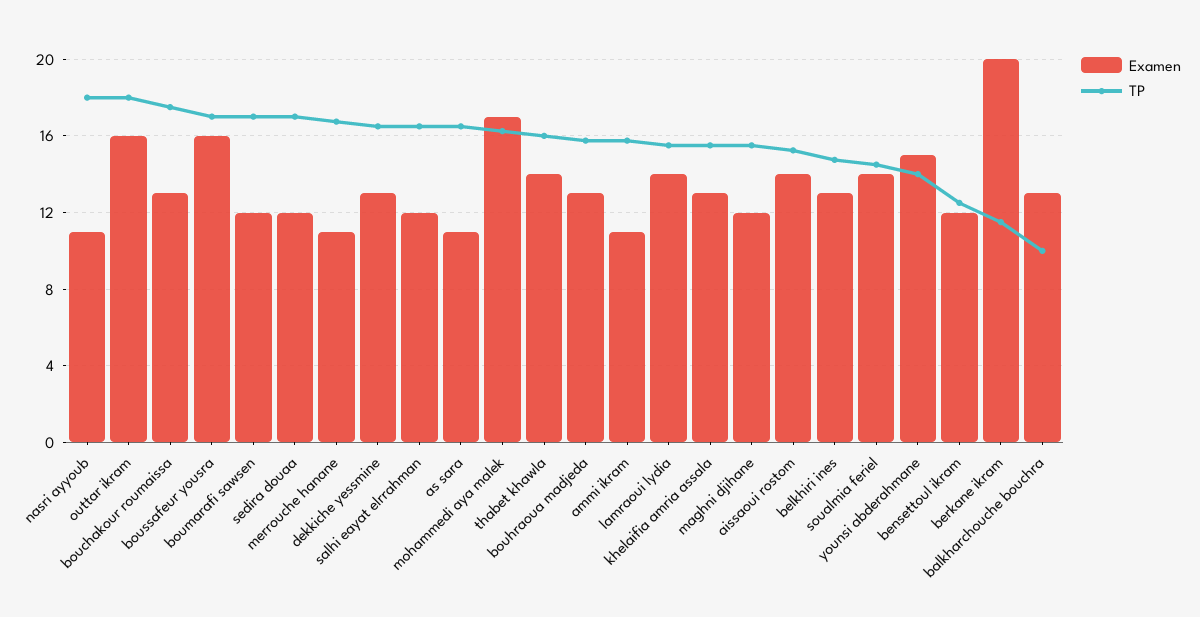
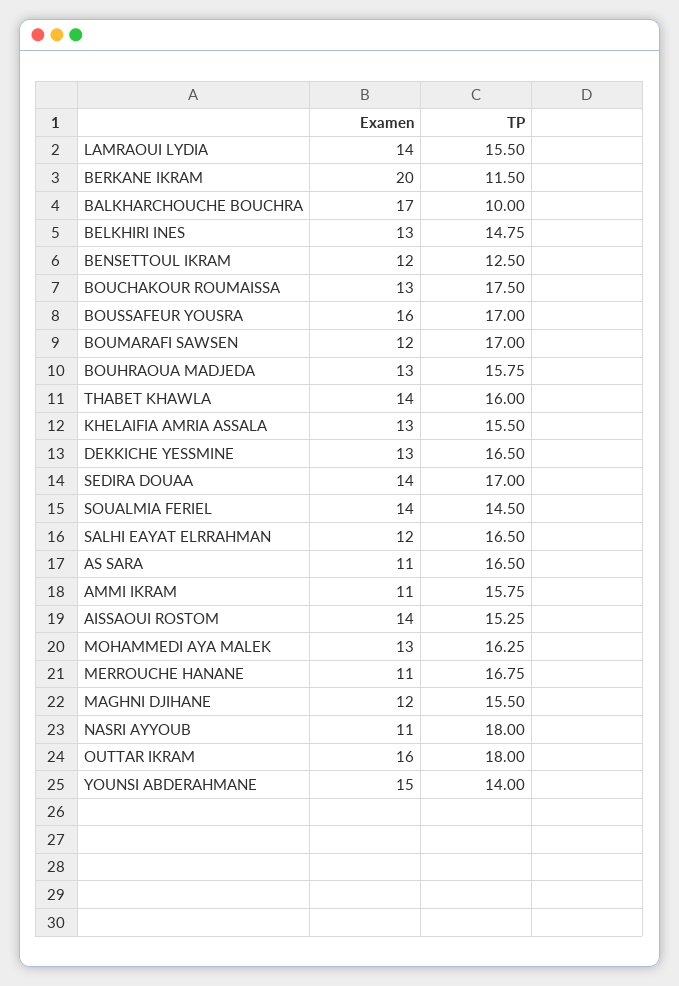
Examen, sedira douaa: 12 -> 14
Examen, mohammedi aya malek: 17 -> 13
Examen, balkharchouche bouchra: 13 -> 17

